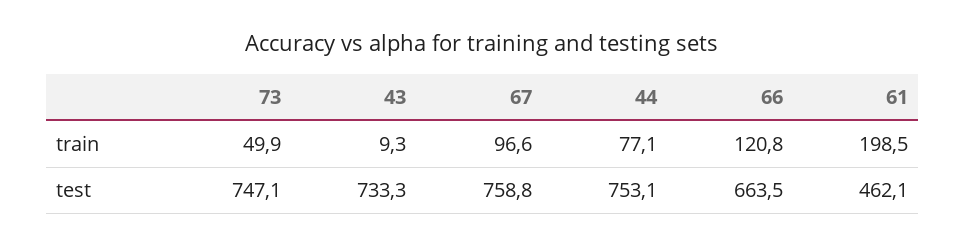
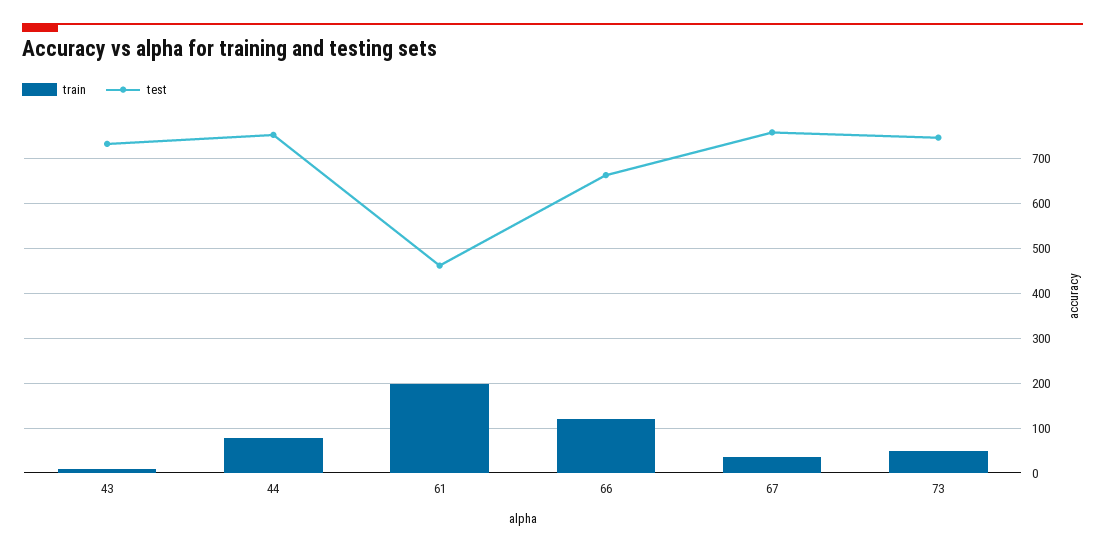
train, 67: 96.6 -> 40

